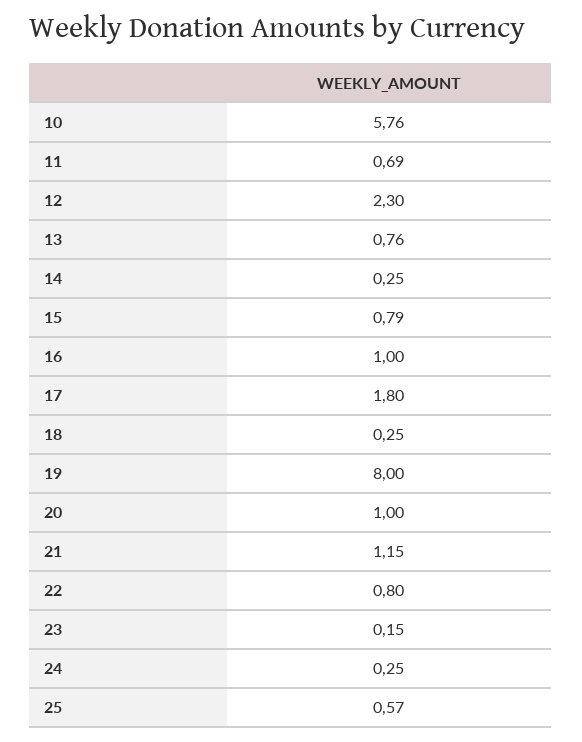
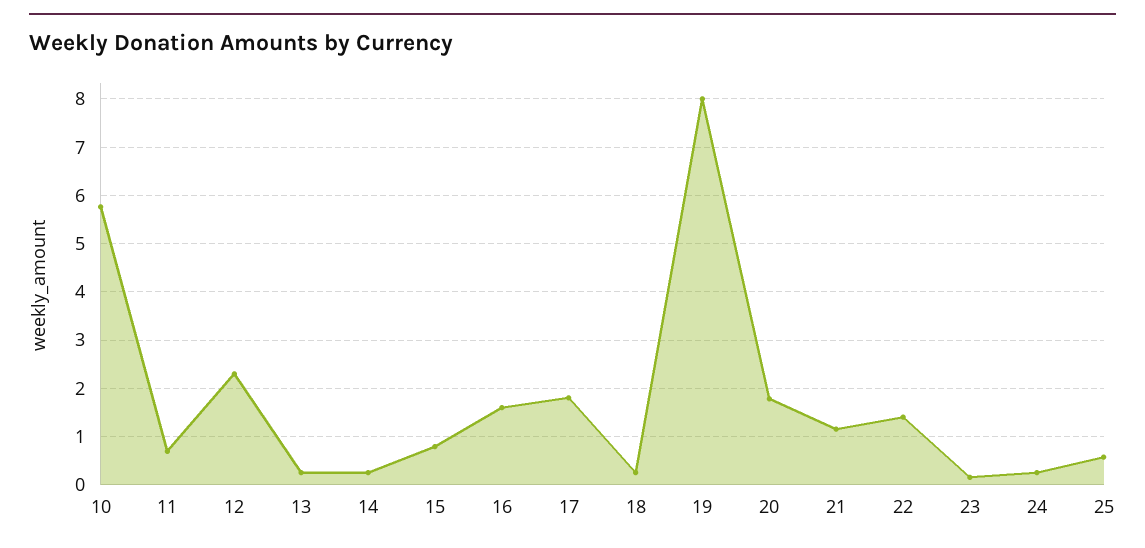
13: 0.76 -> 0.2
16: 1 -> 1.6
20: 1 -> 1.8
22: 0.8 -> 1.4

